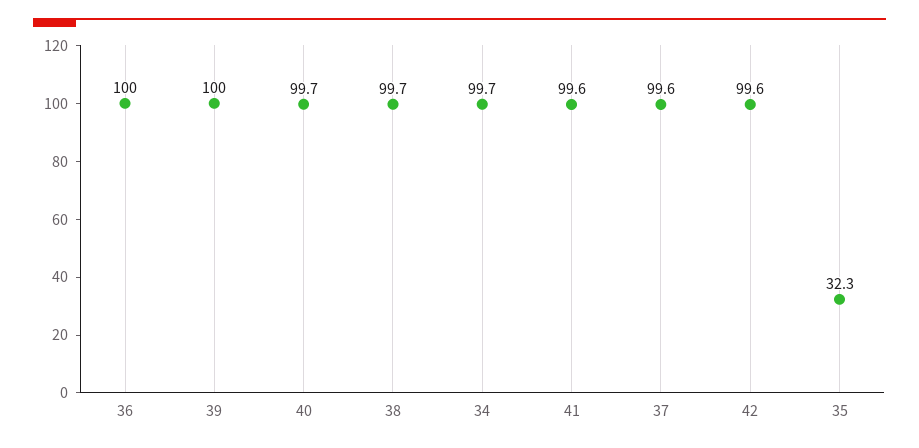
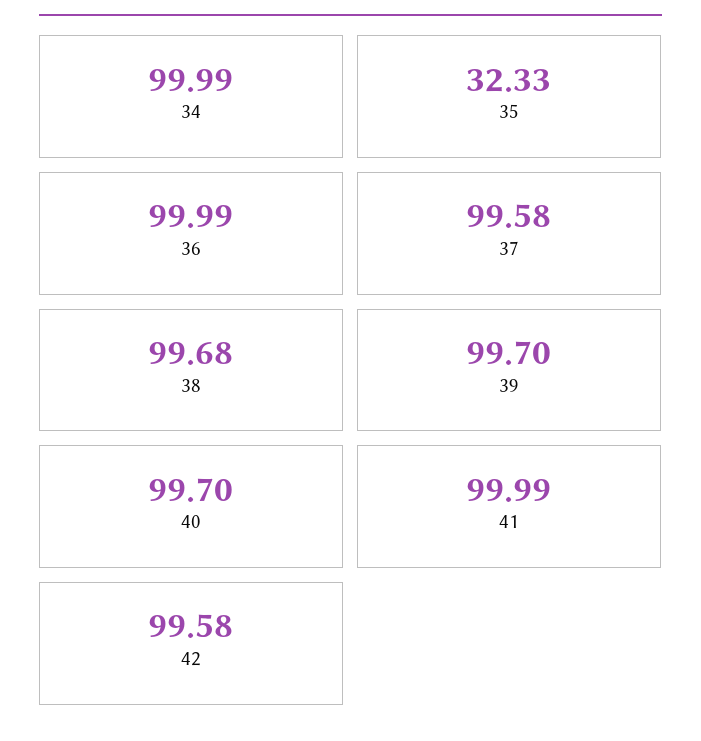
39: 100 -> 99.7
34: 99.7 -> 99.99
41: 99.6 -> 99.99

